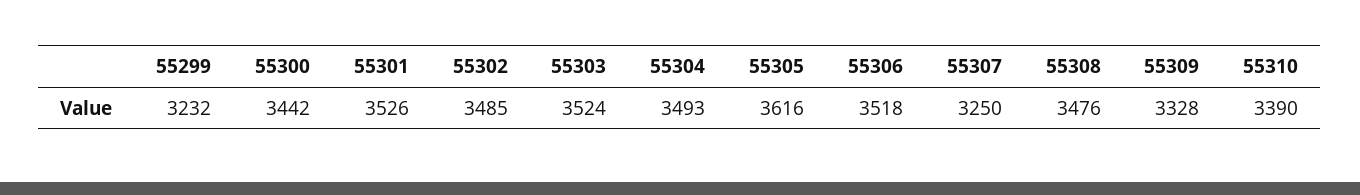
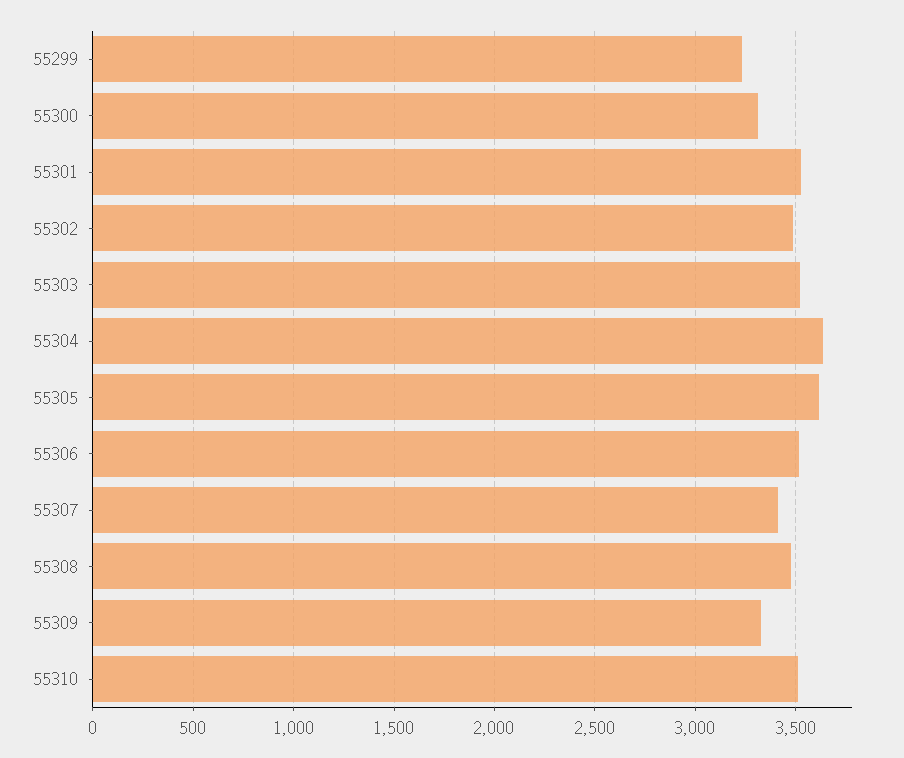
55300: 3442 -> 3300
55304: 3493 -> 3650
55307: 3250 -> 3400
55310: 3390 -> 3500

